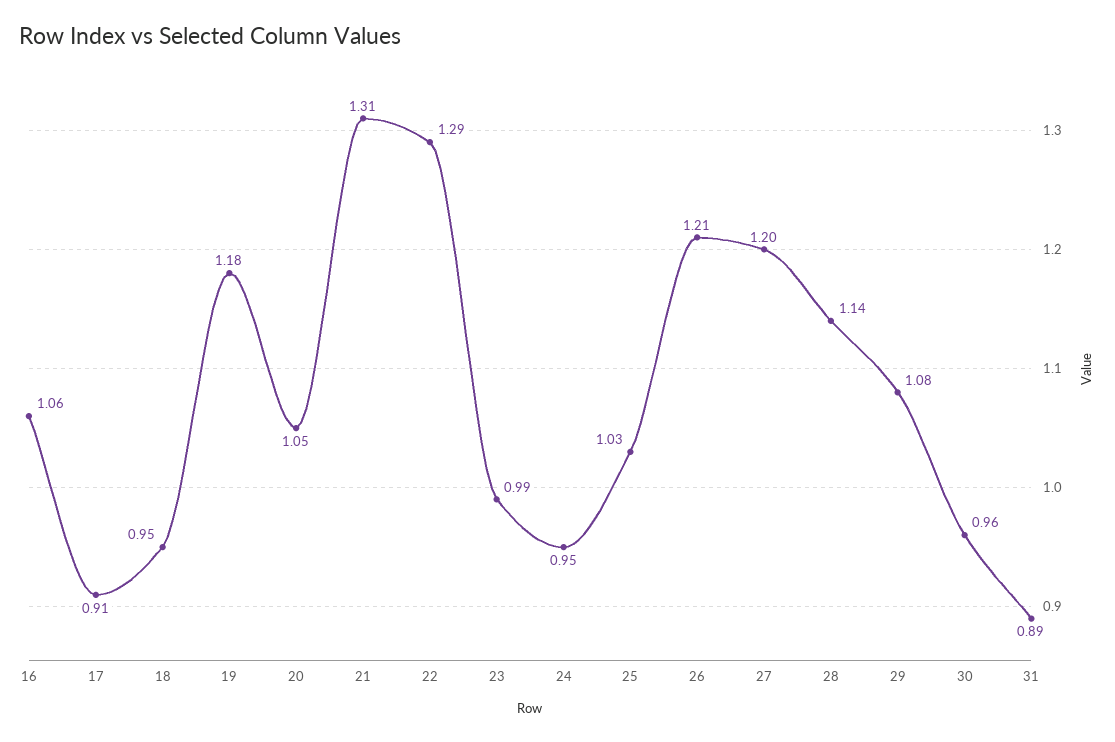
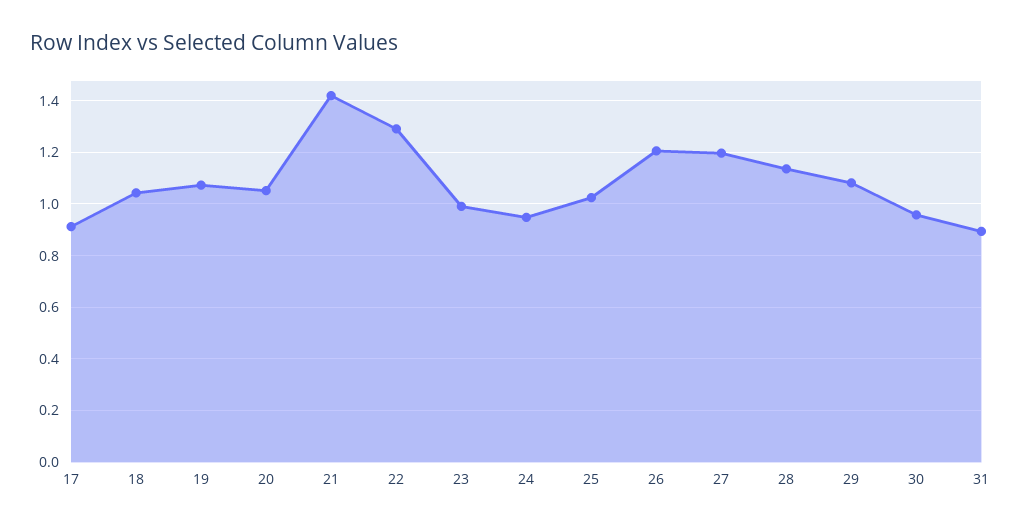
16: 1.06 -> none
18: 0.95 -> 1.05
19: 1.18 -> 1.075
21: 1.31 -> 1.425

